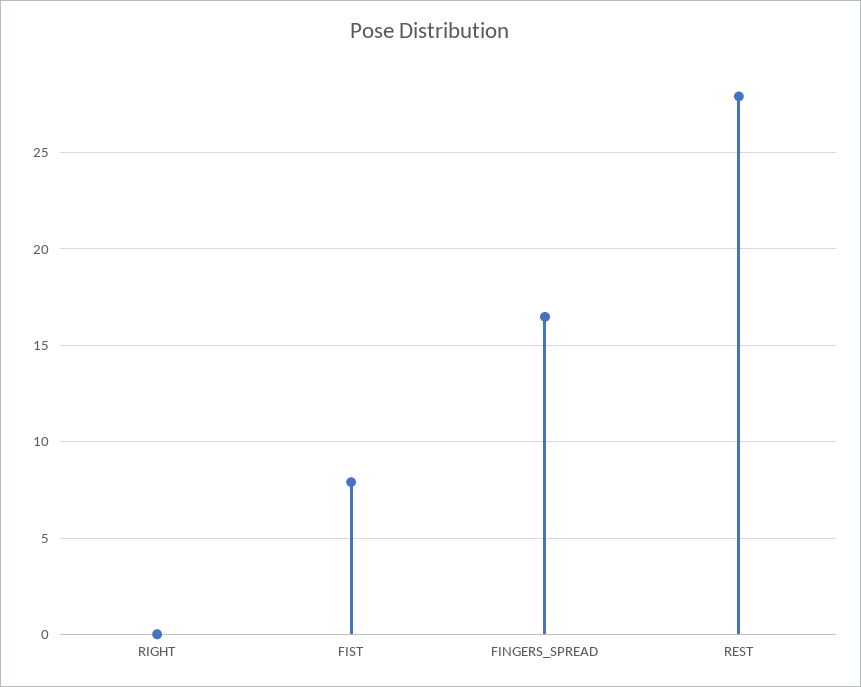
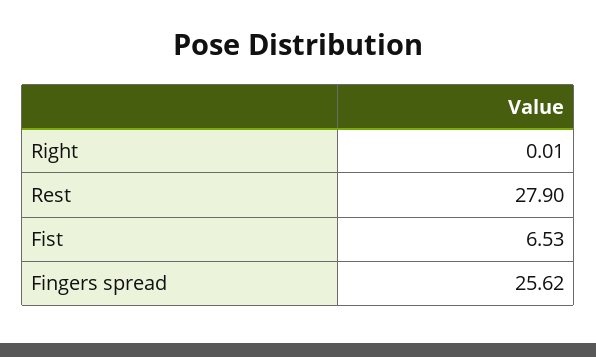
FIST: 8 -> 6.53
FINGERS_SPREAD: 16.5 -> 25.62

